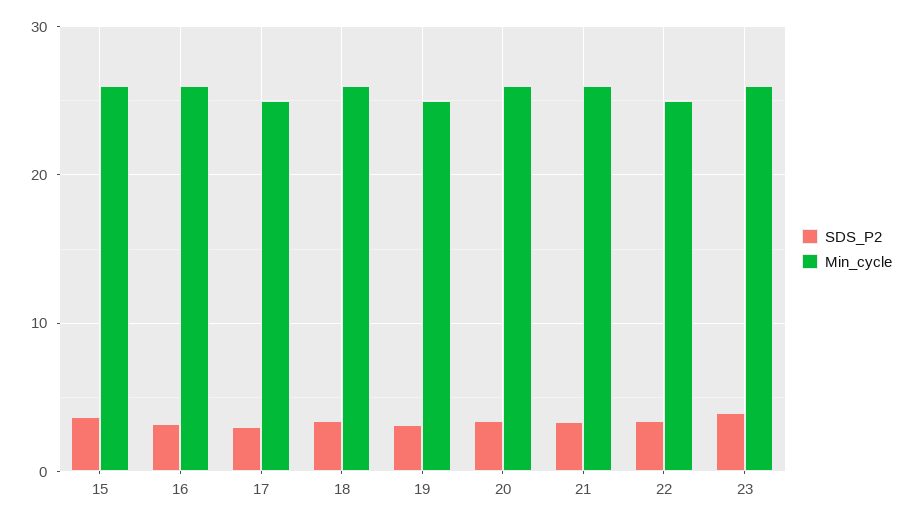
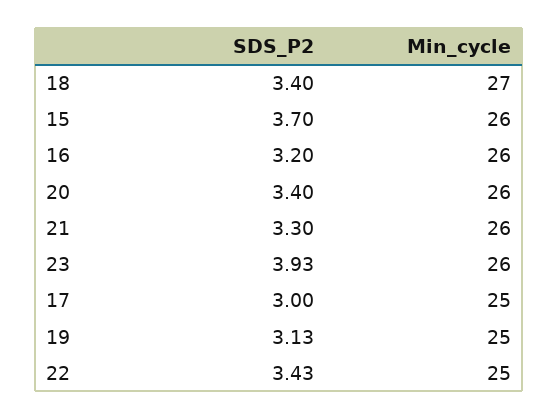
Min_cycle, 18: 26 -> 27

